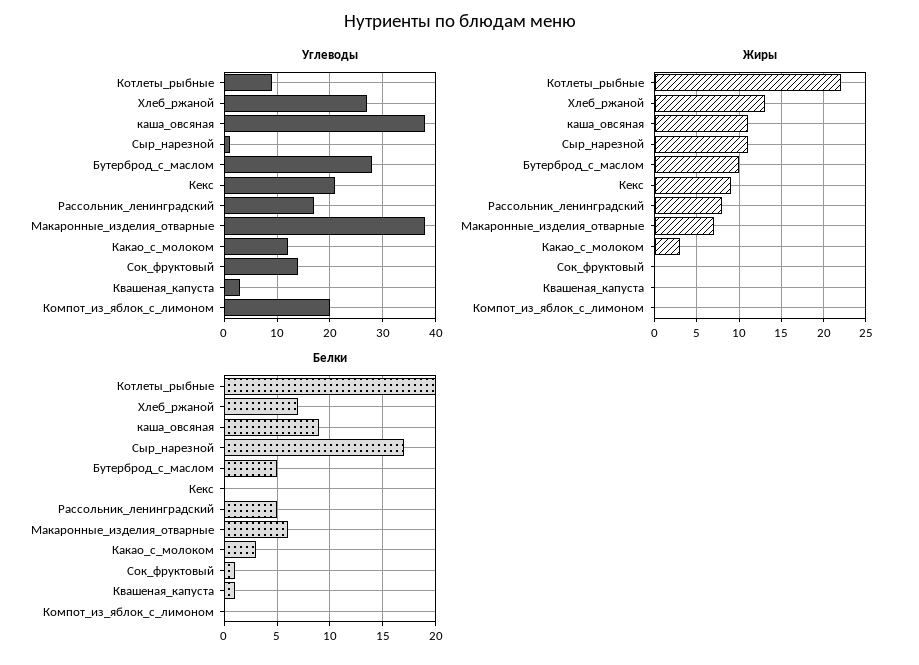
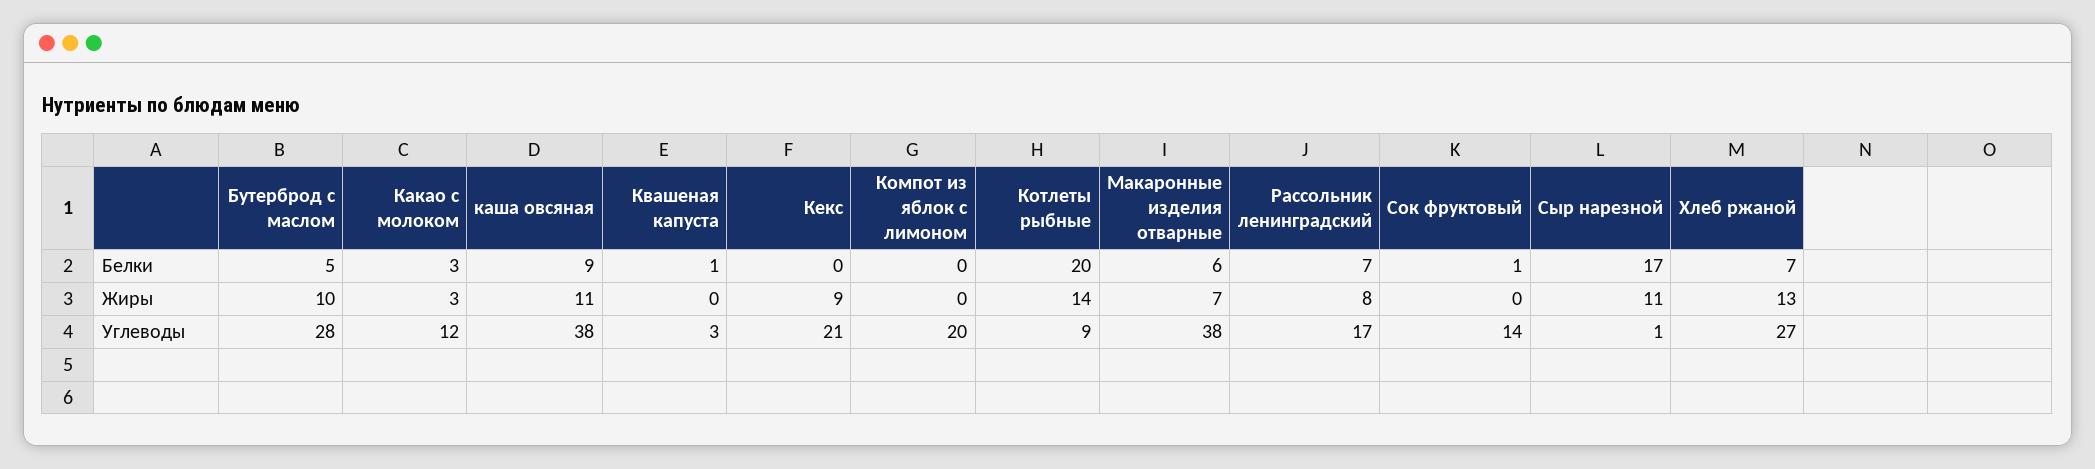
Жиры, Котлеты_рыбные: 22 -> 14
Белки, Рассольник_ленинградский: 5 -> 7

